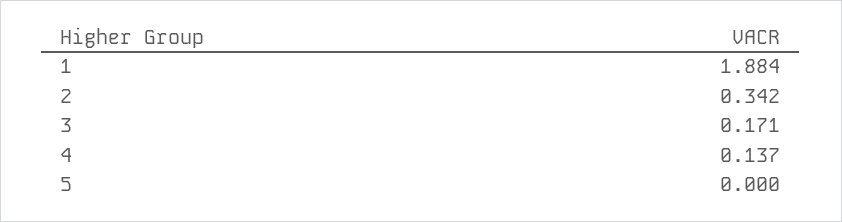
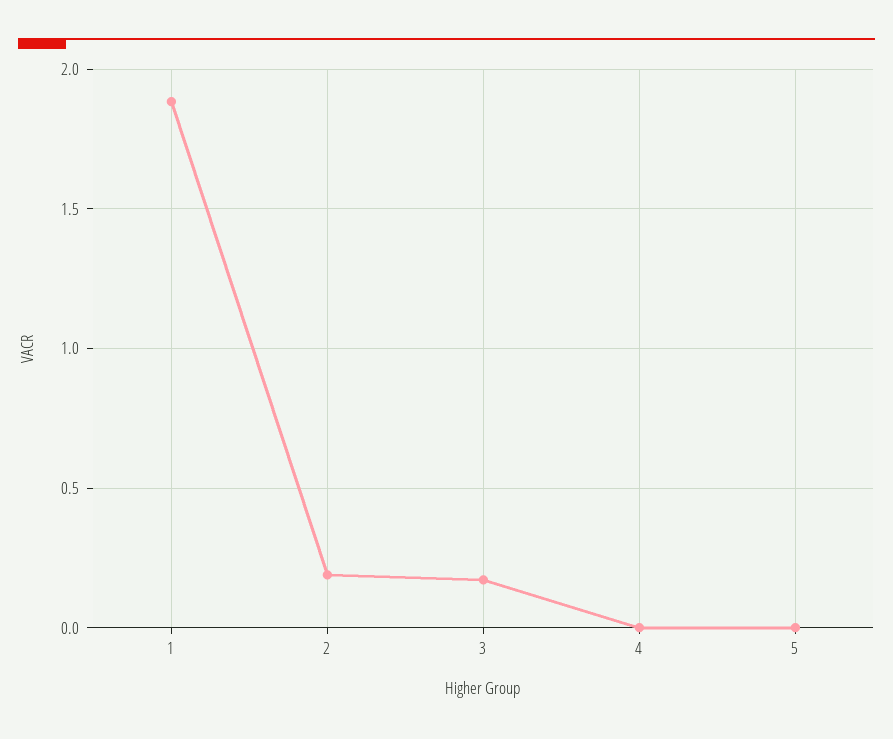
2: 0.342 -> 0.2
4: 0.137 -> 0

